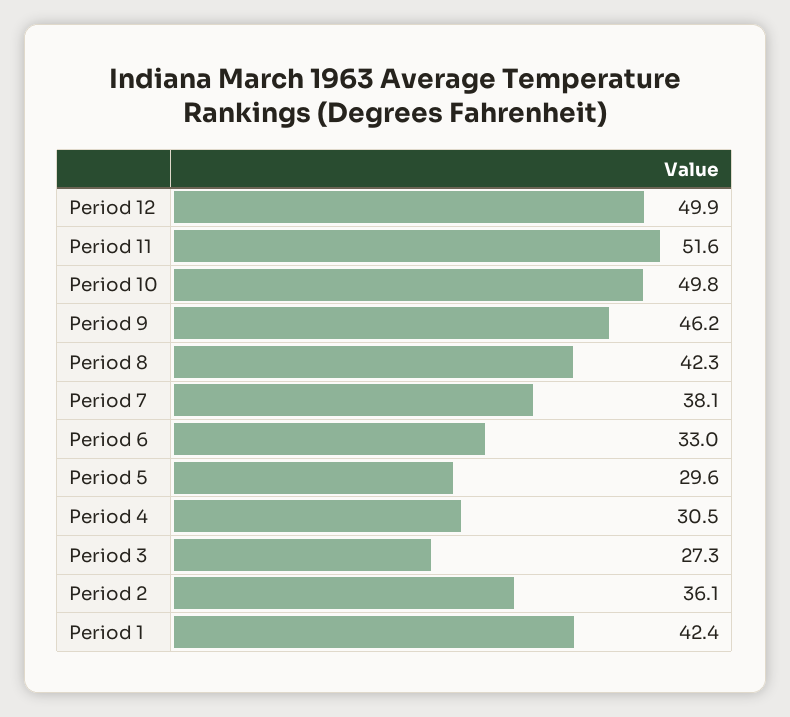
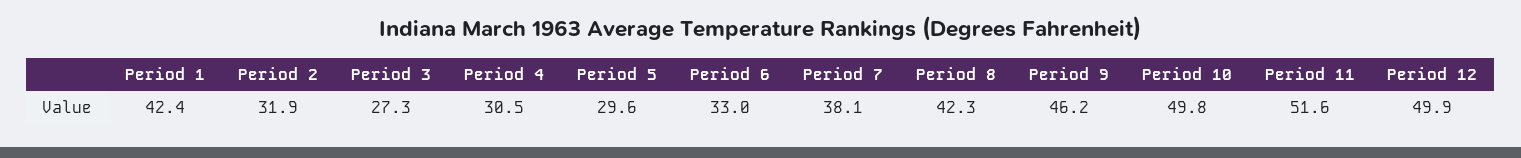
Period 2: 36.1 -> 31.9

